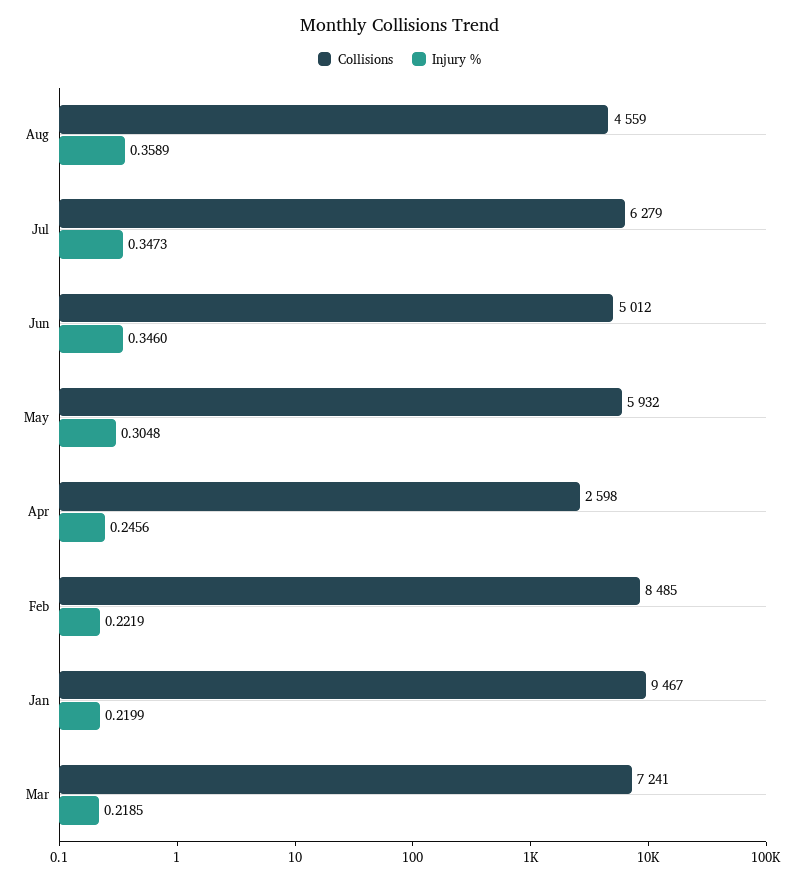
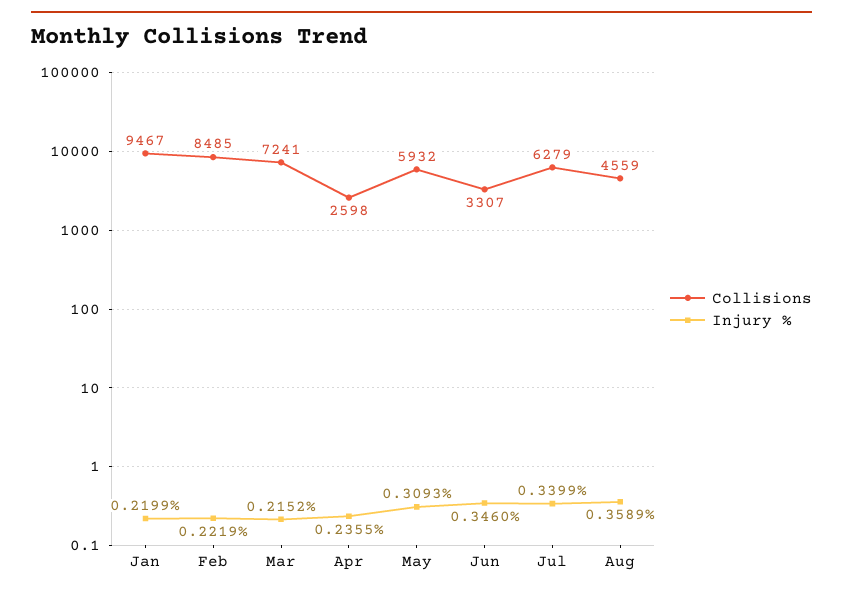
Injury %, Jul: 0.3473 -> 0.3399
Collisions, Jun: 5012 -> 3307
Injury %, May: 0.3048 -> 0.3093
Injury %, Apr: 0.2456 -> 0.2355
Injury %, Mar: 0.2185 -> 0.2152

